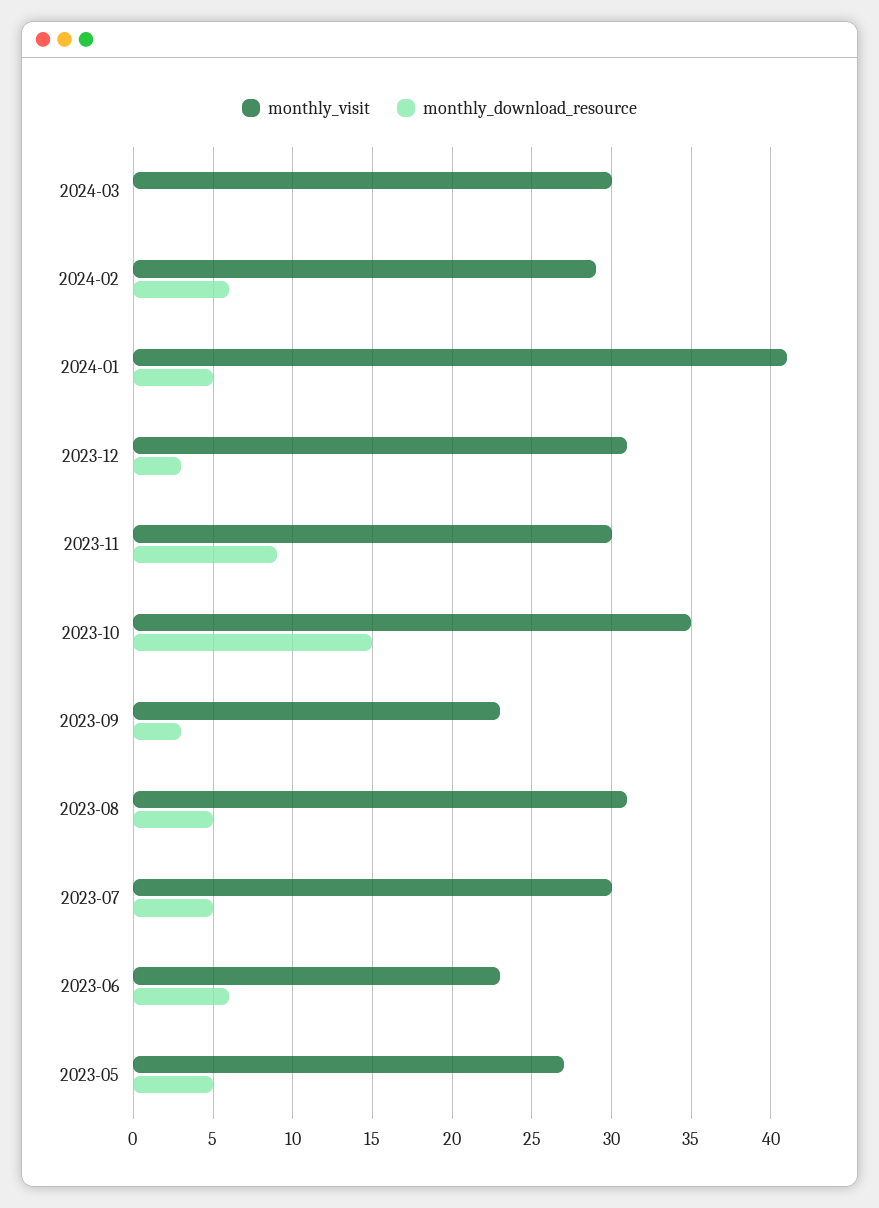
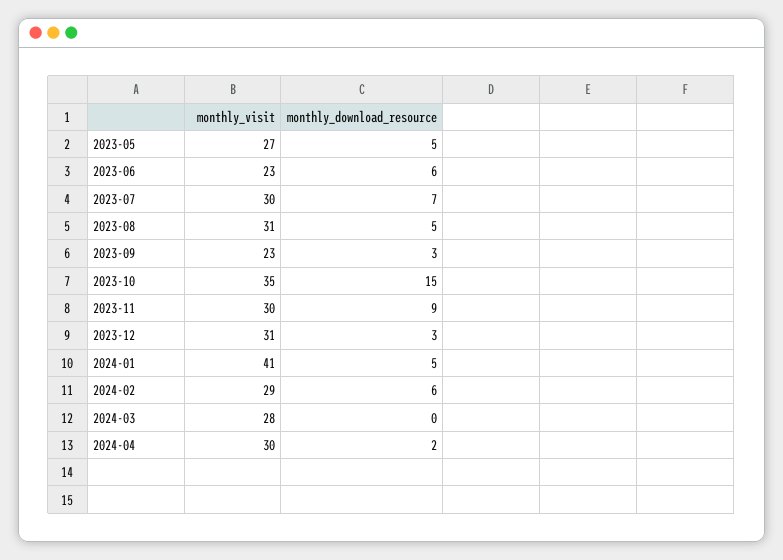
monthly_visit, 2024-03: 30 -> 28
monthly_download_resource, 2023-07: 5 -> 7
monthly_visit, 2024-04: none -> 30
monthly_download_resource, 2024-04: none -> 2

